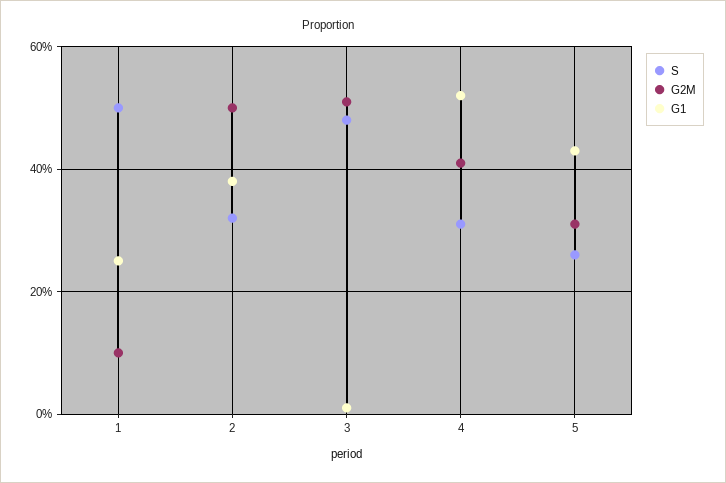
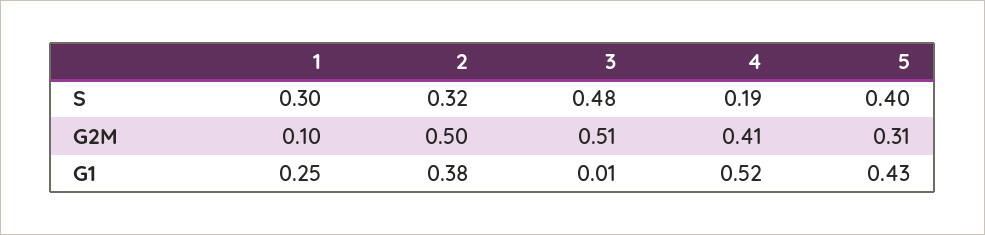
S, 1: 0.5 -> 0.3
S, 4: 0.3 -> 0.19
S, 5: 0.25 -> 0.4

